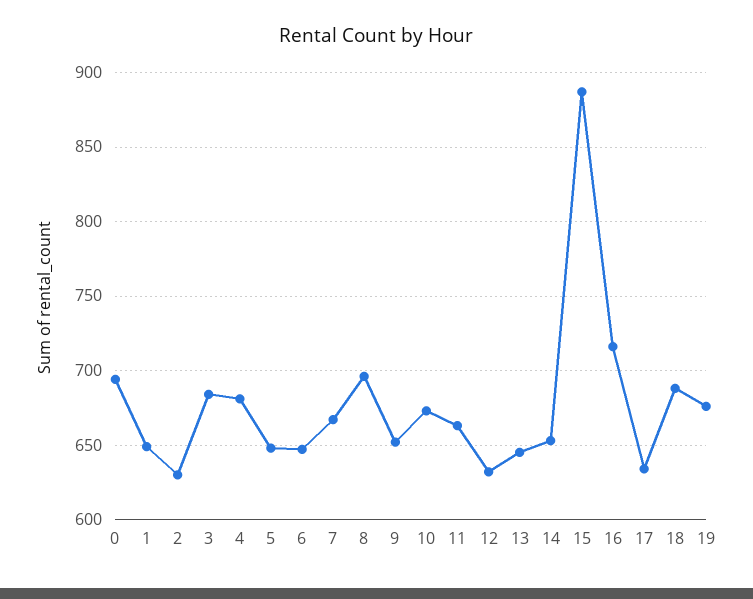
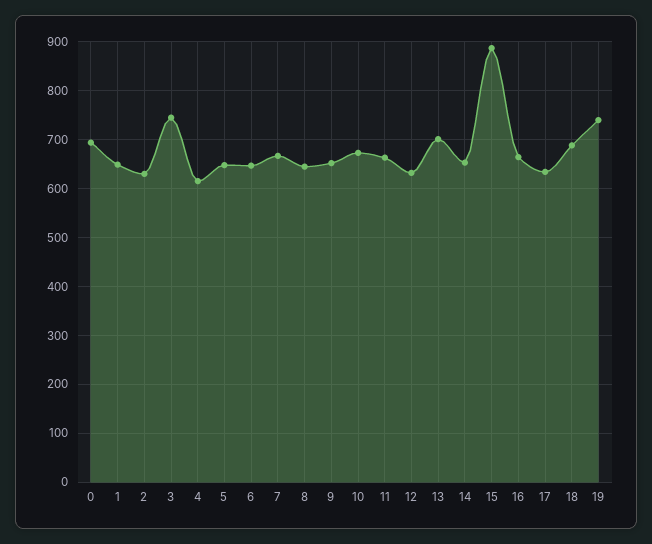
3: 685 -> 740
4: 680 -> 620
8: 695 -> 640
13: 645 -> 700
16: 715 -> 660
19: 675 -> 740

